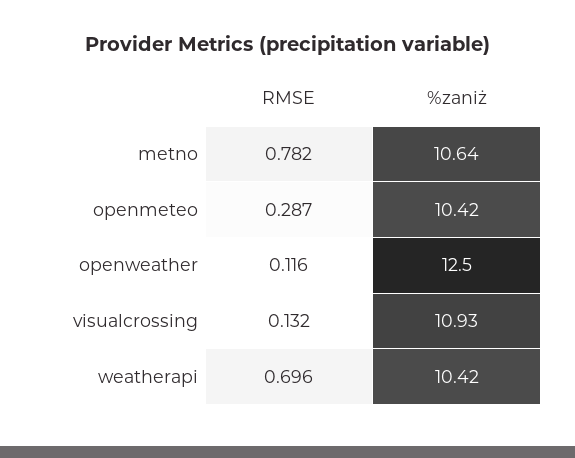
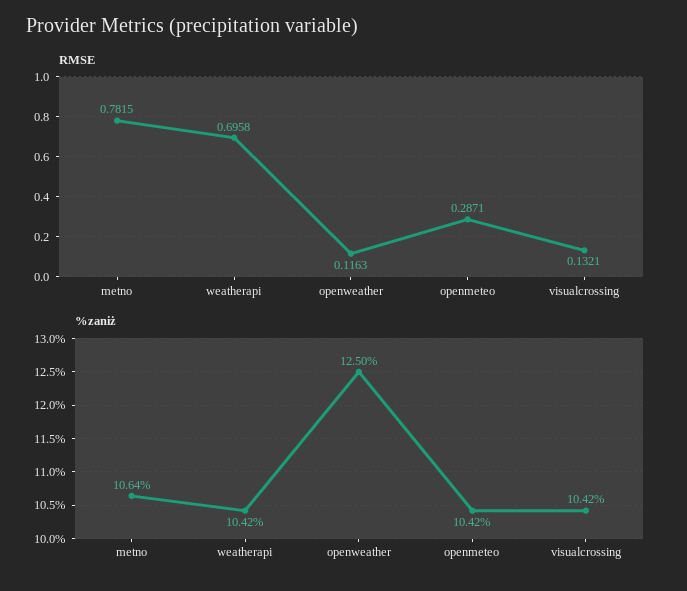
%zaniż, visualcrossing: 10.93 -> 10.42

